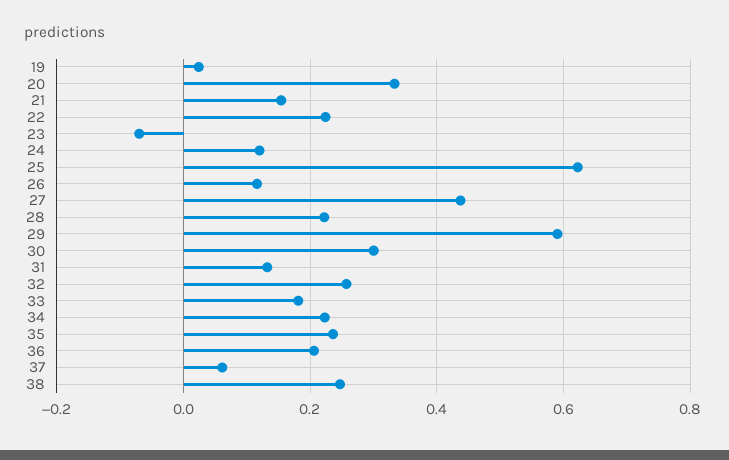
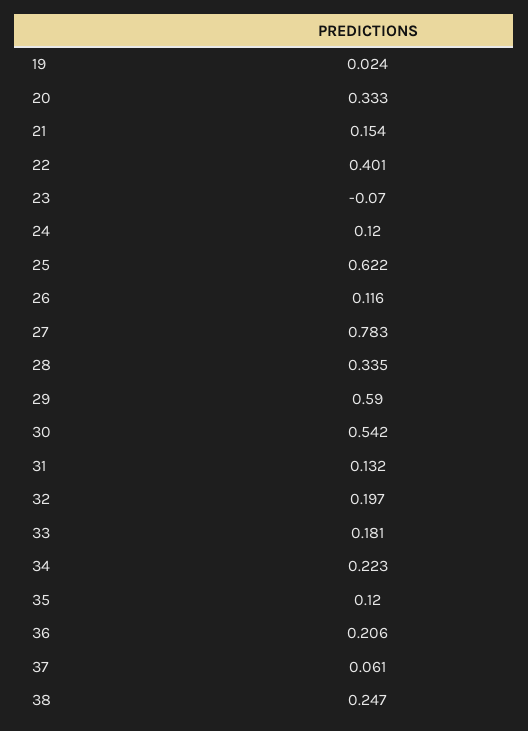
22: 0.22 -> 0.401
27: 0.44 -> 0.783
28: 0.22 -> 0.335
30: 0.3 -> 0.542
32: 0.26 -> 0.197
35: 0.24 -> 0.12

